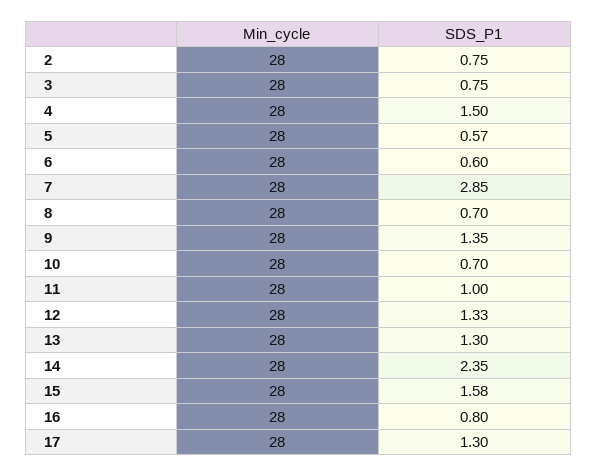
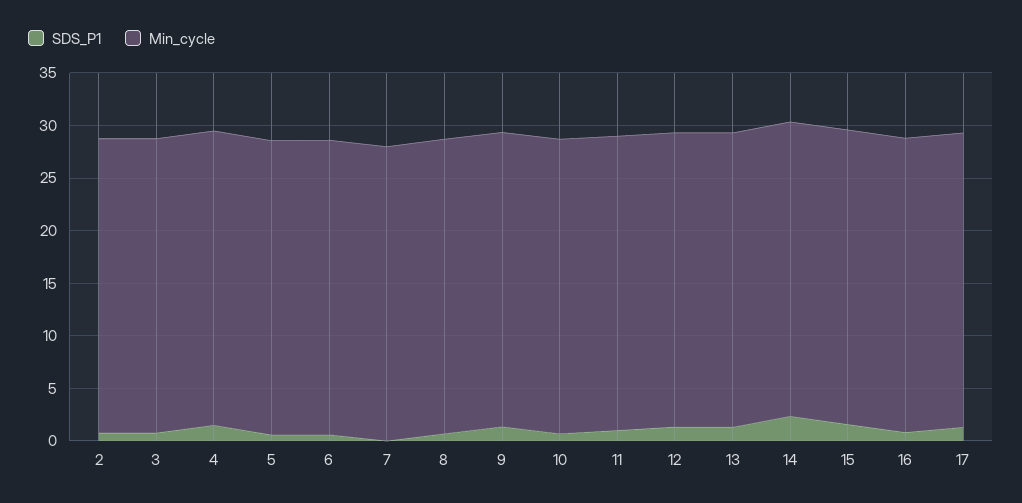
SDS_P1, 7: 2.85 -> 0

